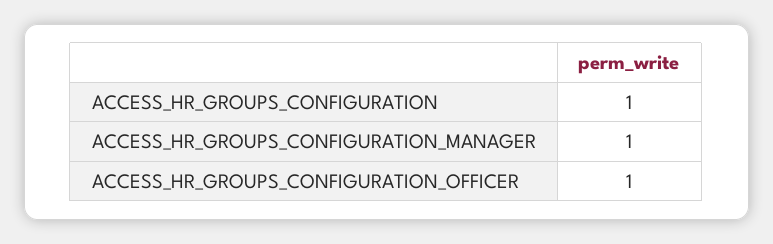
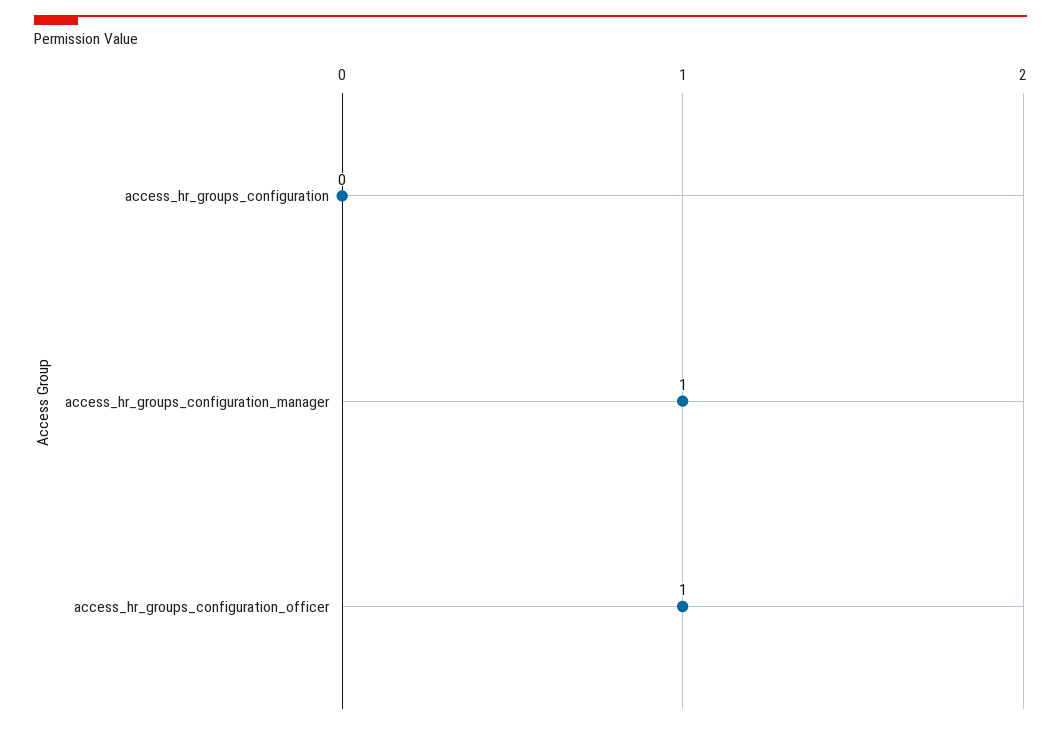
ACCESS_HR_GROUPS_CONFIGURATION: 1 -> 0

